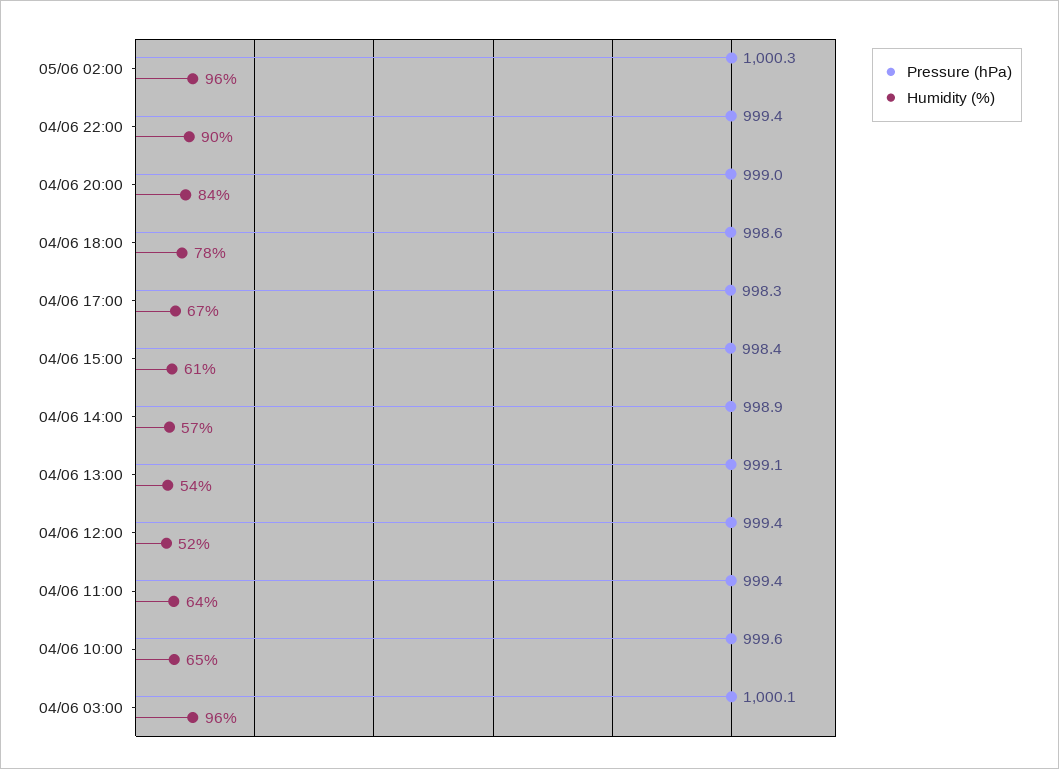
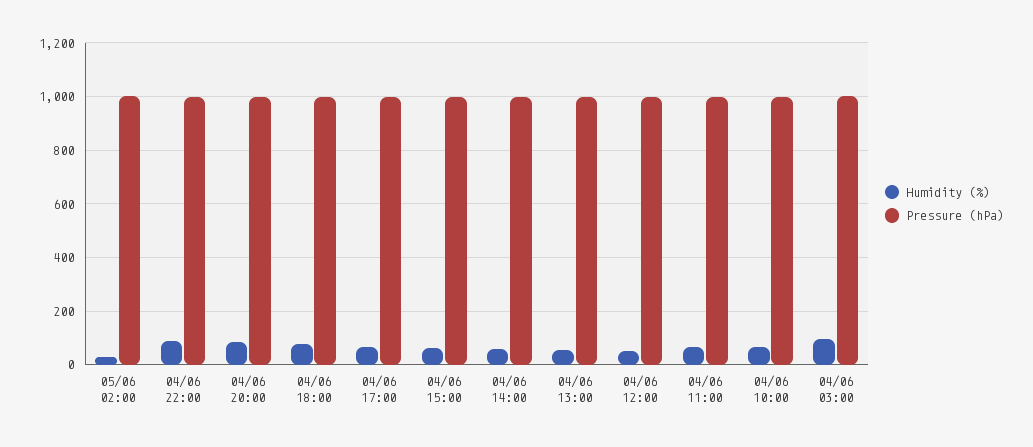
Humidity (%), 05/06 02:00: 96 -> 25

